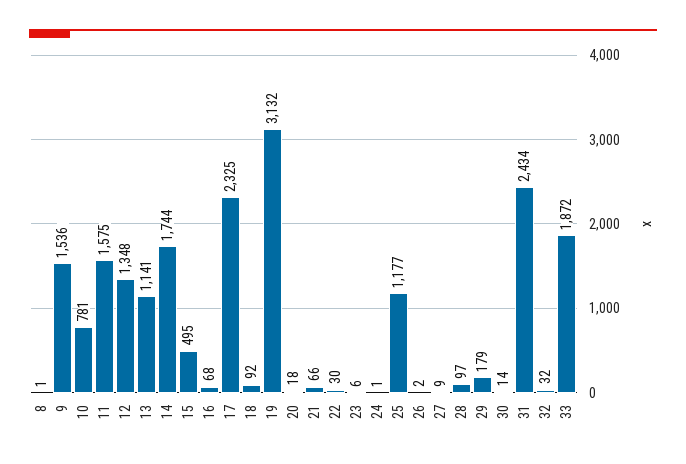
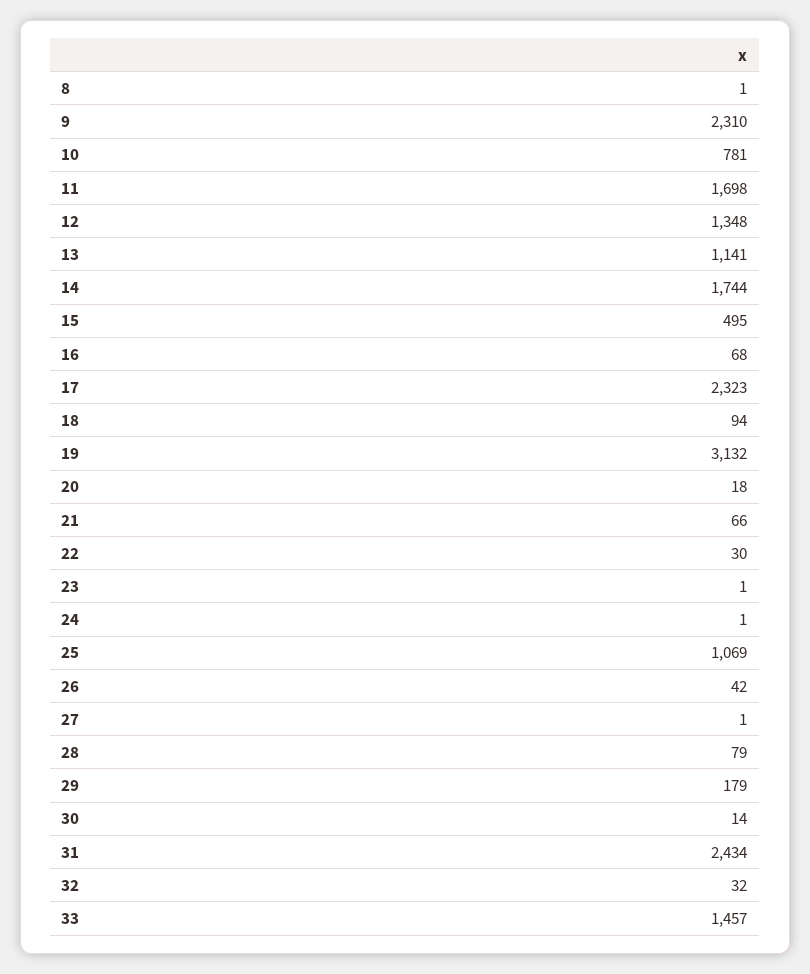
9: 1536 -> 2310
11: 1575 -> 1698
17: 2325 -> 2323
18: 92 -> 94
23: 6 -> 1
25: 1177 -> 1069
26: 2 -> 42
27: 9 -> 1
28: 97 -> 79
33: 1872 -> 1457

